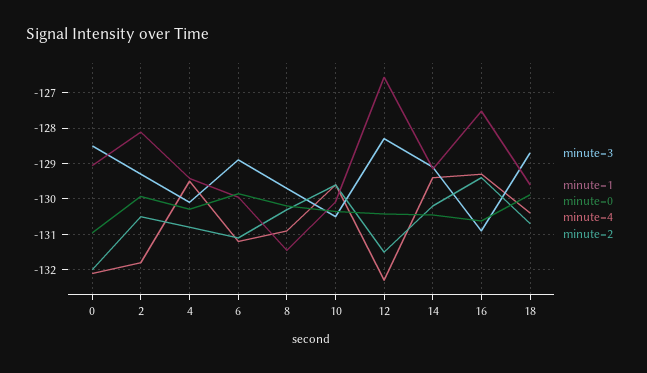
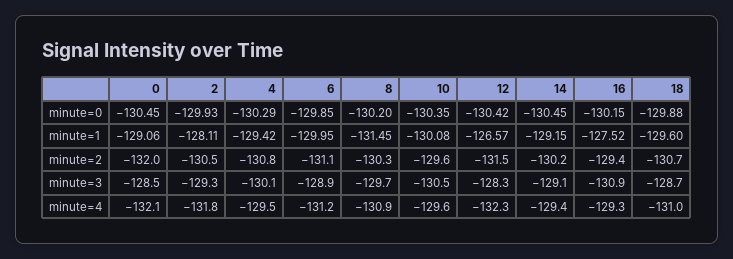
minute=0, 0: -131 -> -130.45
minute=0, 16: -130.6 -> -130.15
minute=4, 18: -130.4 -> -131

